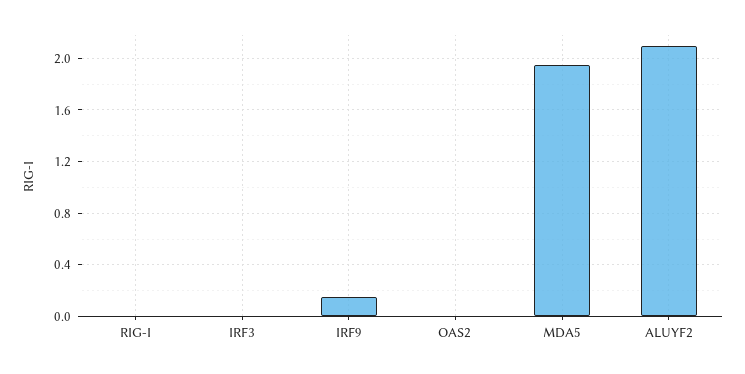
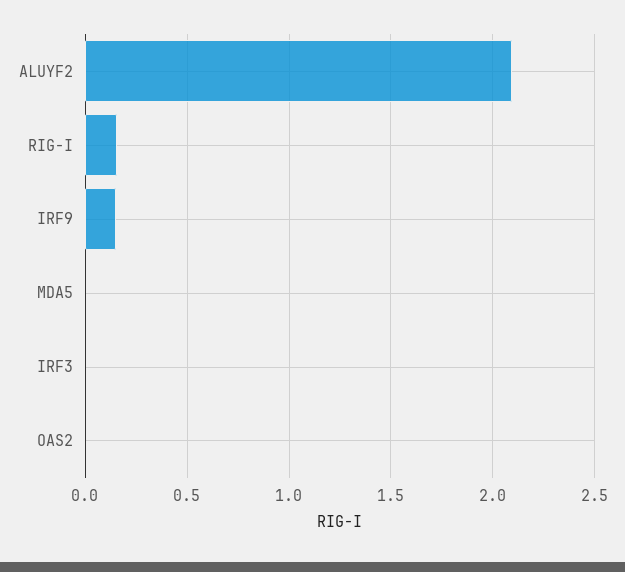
RIG-I: 0 -> 0.15
MDA5: 1.95 -> 0

